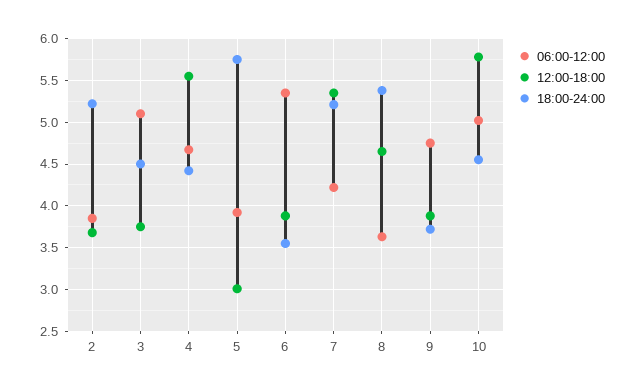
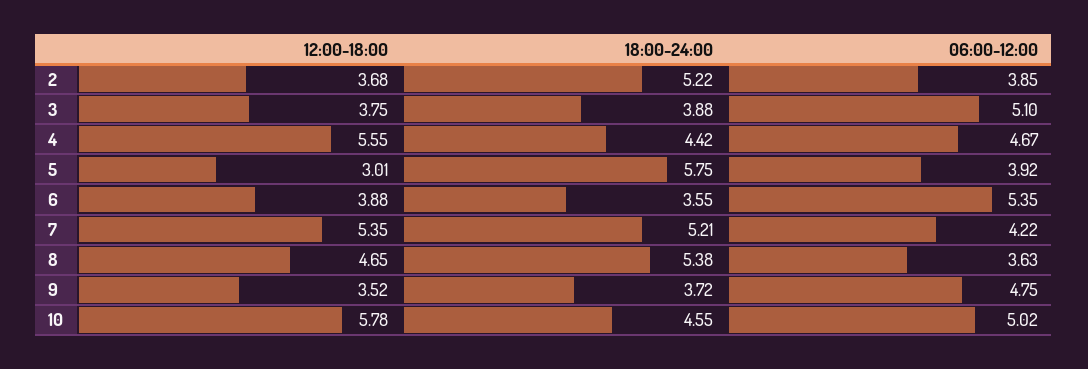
18:00-24:00, 3: 4.5 -> 3.88
12:00-18:00, 9: 3.9 -> 3.52

